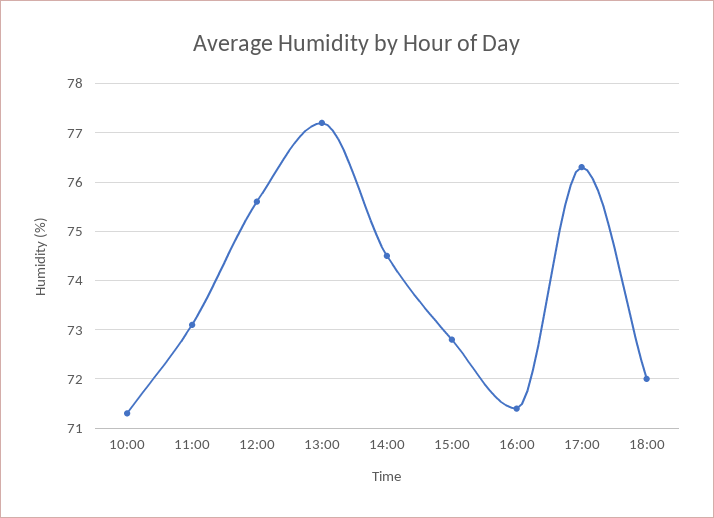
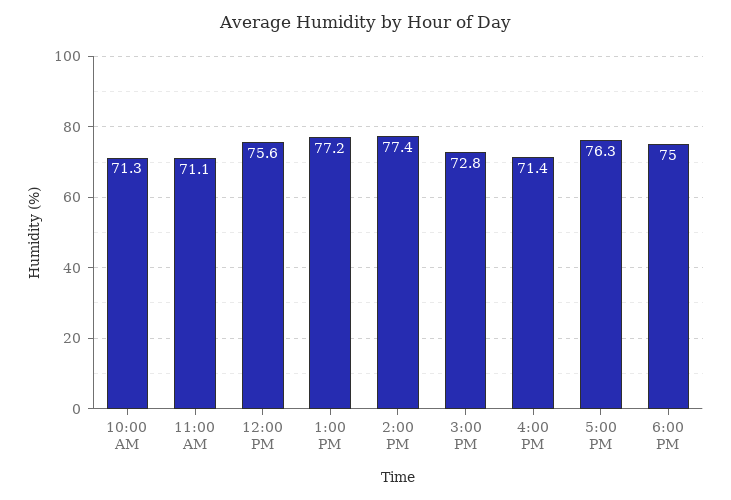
11:00: 73 -> 71.1
14:00: 74.5 -> 77.4
18:00: 72 -> 75

